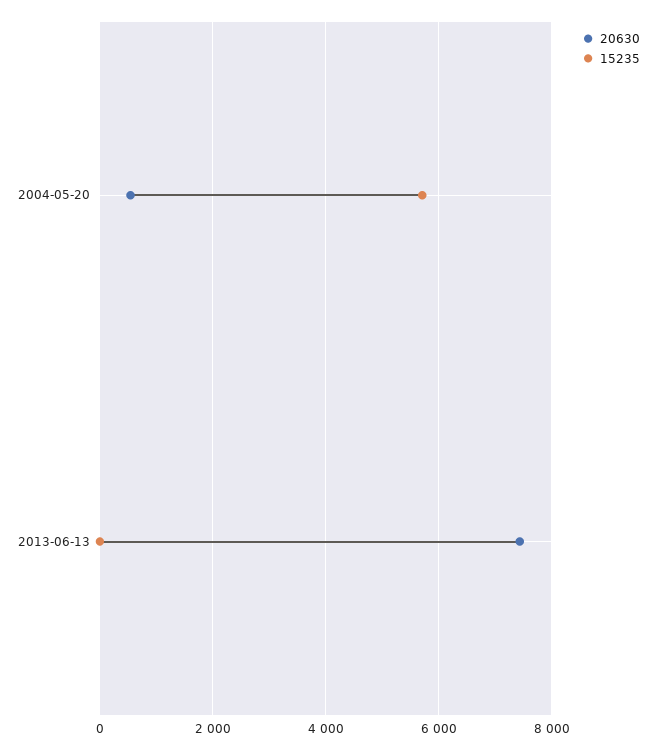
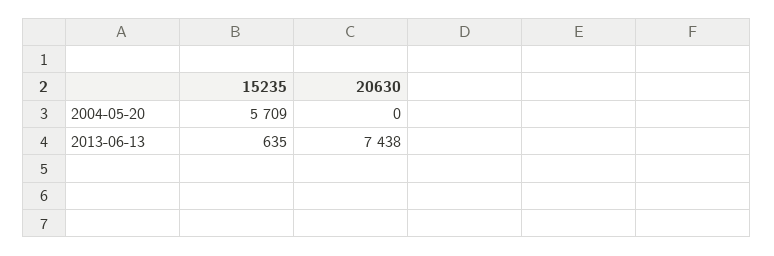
20630, 2004-05-20: 600 -> 0
15235, 2013-06-13: 0 -> 635

